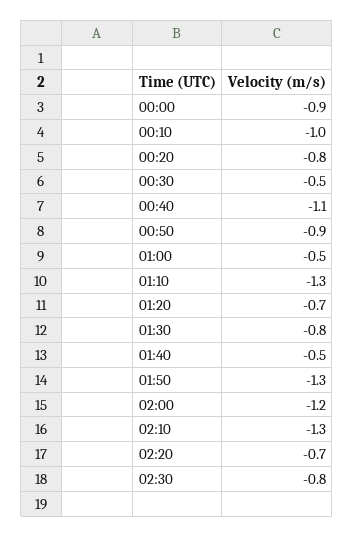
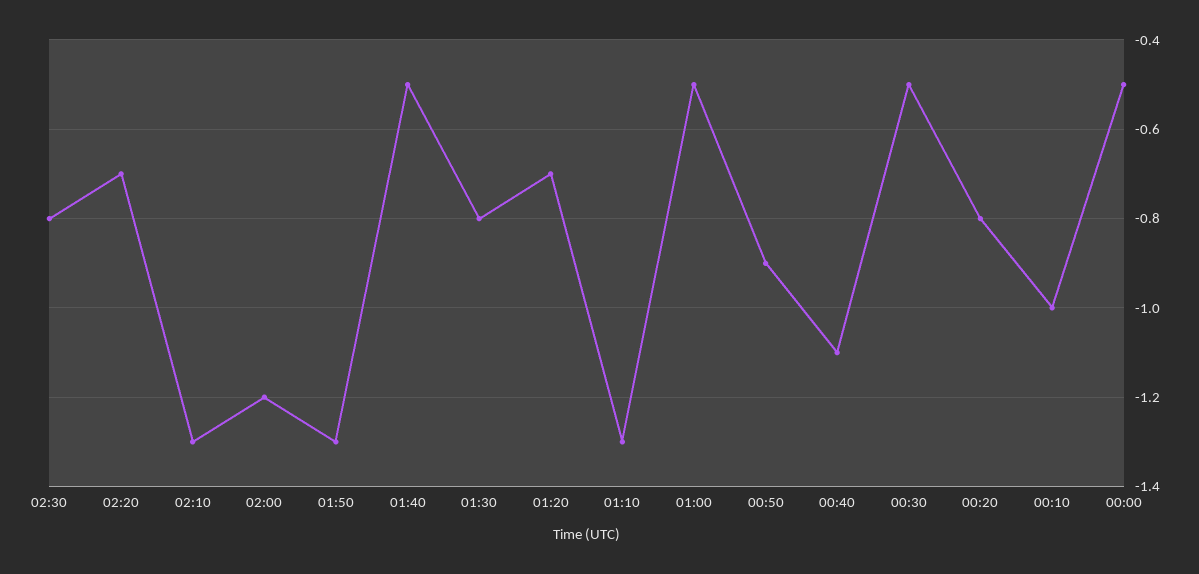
00:00: -0.9 -> -0.5

